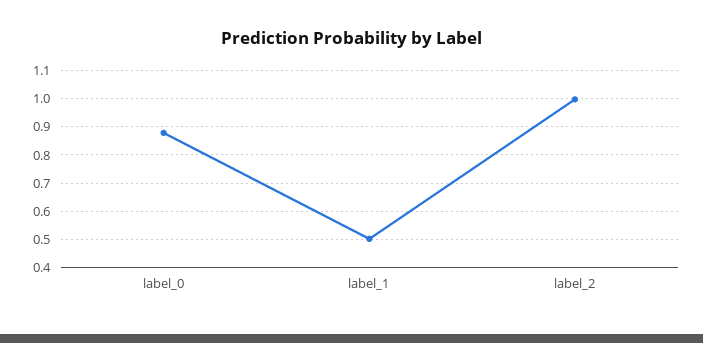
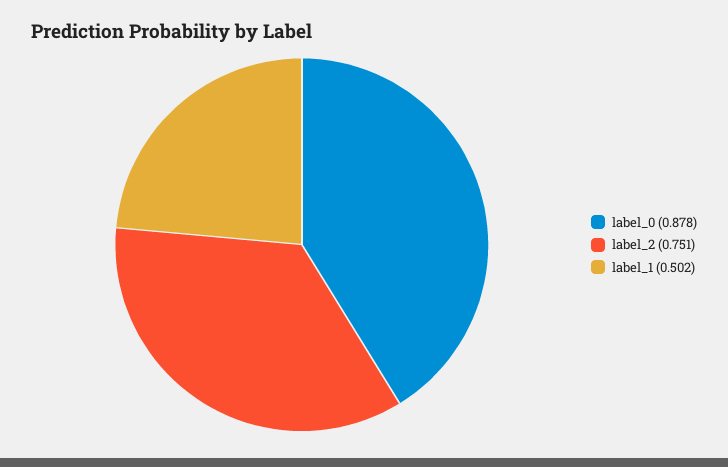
label_2: 1 -> 0.751

